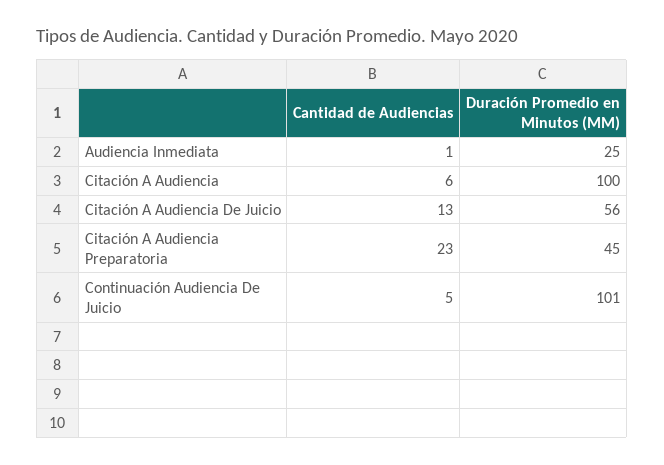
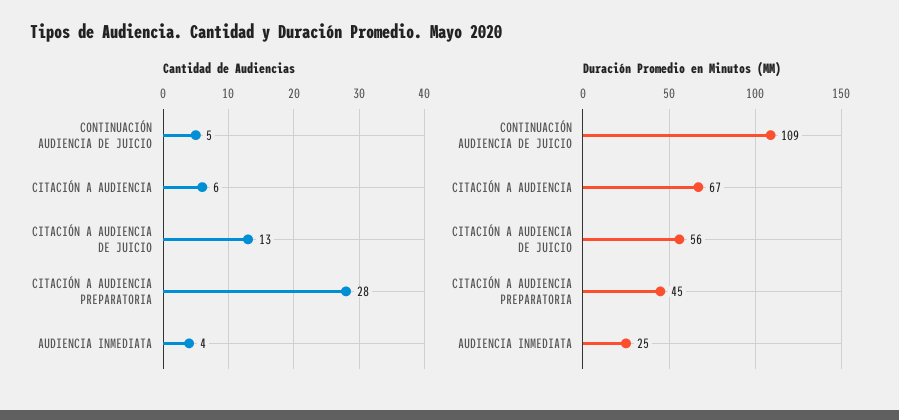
Cantidad de Audiencias, Audiencia Inmediata: 1 -> 4
Duración Promedio en Minutos (MM), Citación A Audiencia: 100 -> 67
Cantidad de Audiencias, Citación A Audiencia Preparatoria: 23 -> 28
Duración Promedio en Minutos (MM), Continuación Audiencia De Juicio: 101 -> 109

